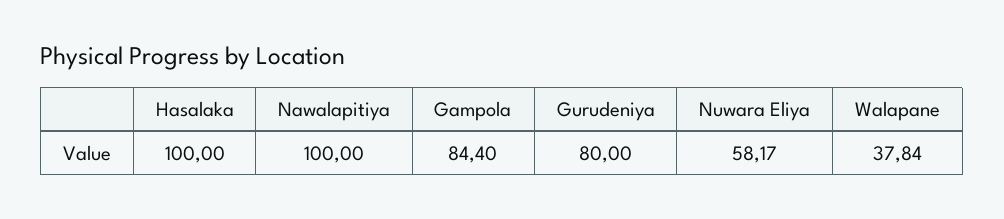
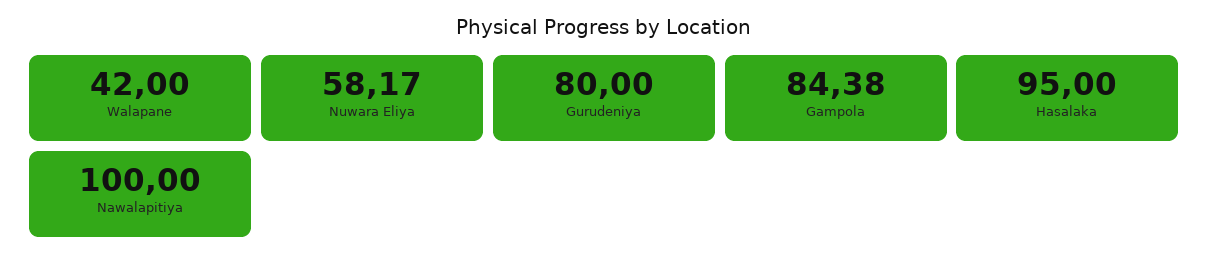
Hasalaka: 100 -> 95
Gampola: 84.4 -> 84.38
Walapane: 37.84 -> 42

